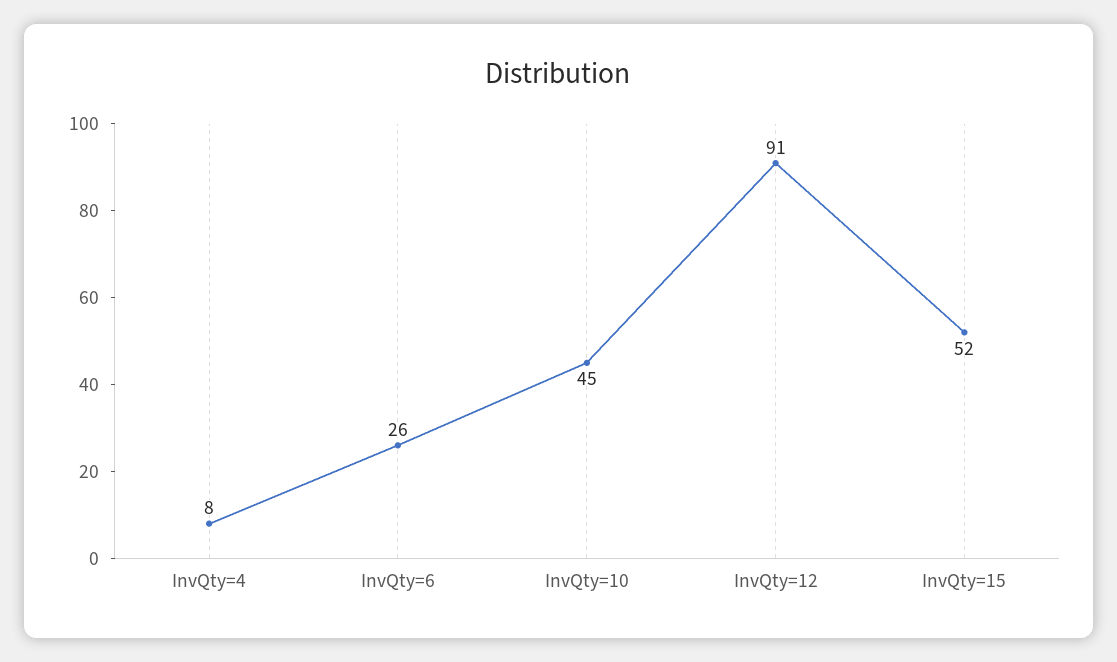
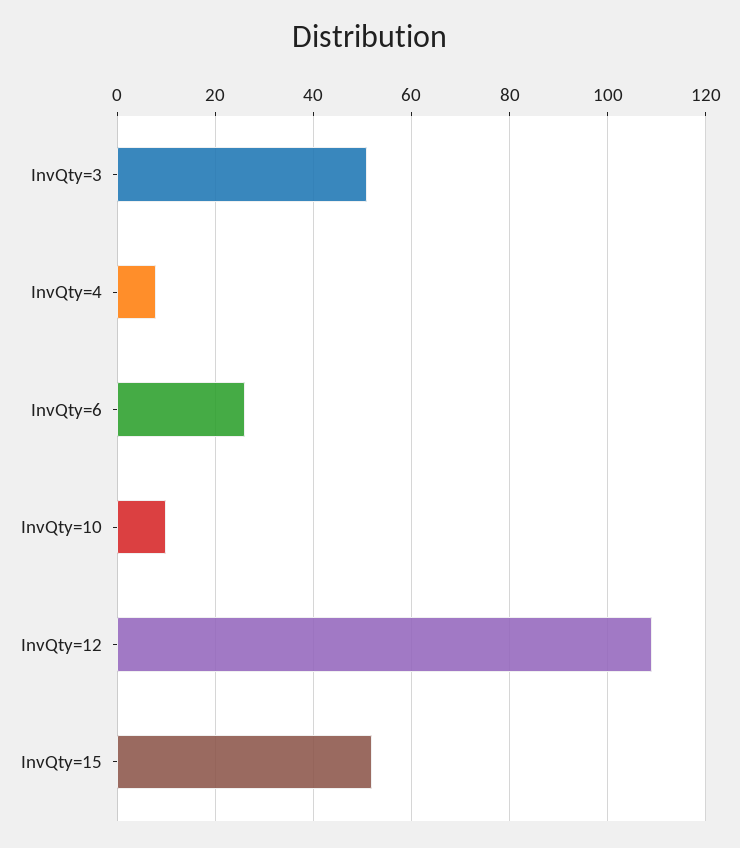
InvQty=10: 45 -> 10
InvQty=12: 91 -> 110
InvQty=3: none -> 50

